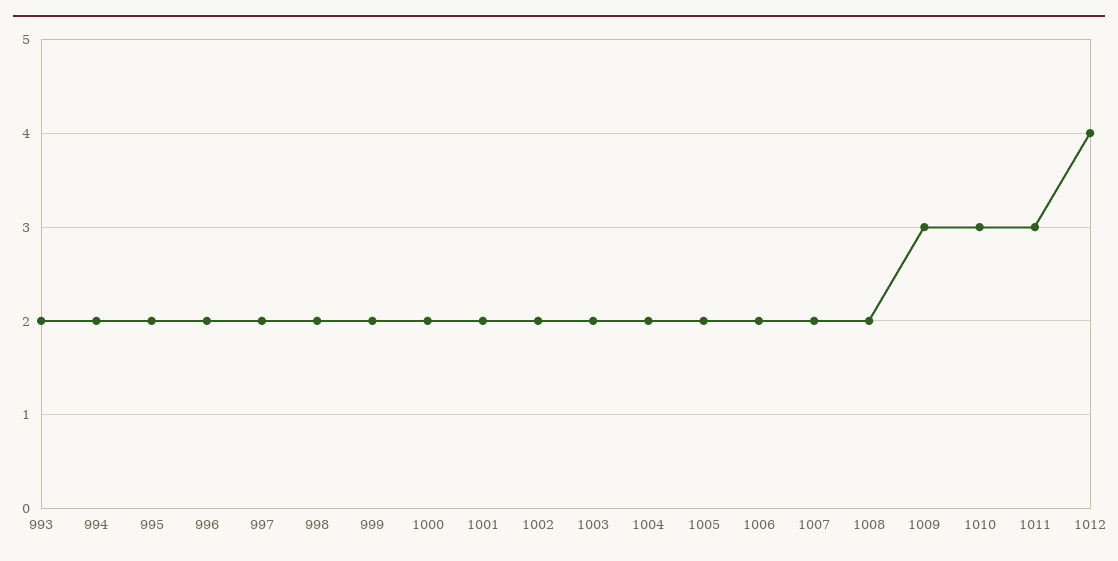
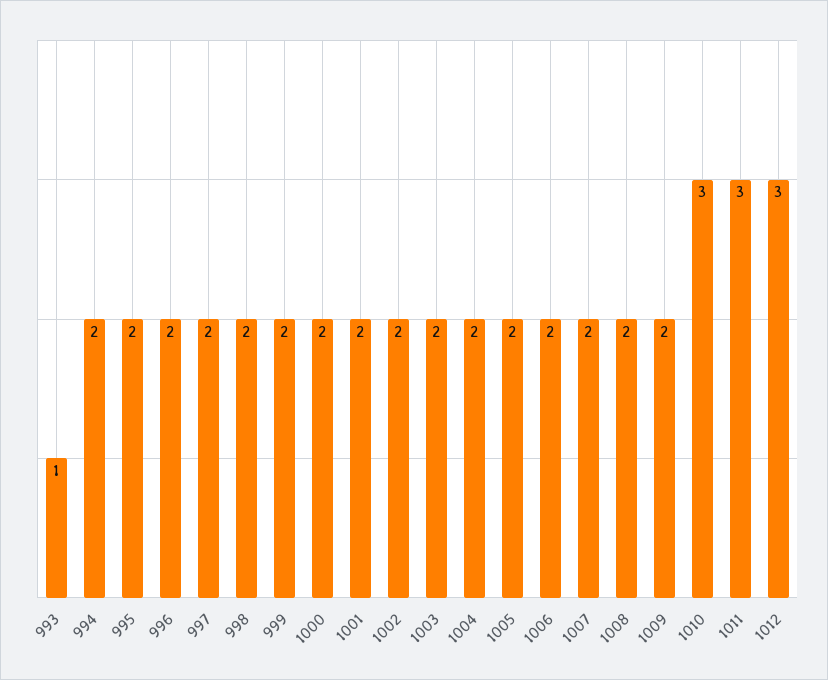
993: 2 -> 1
1009: 3 -> 2
1012: 4 -> 3

